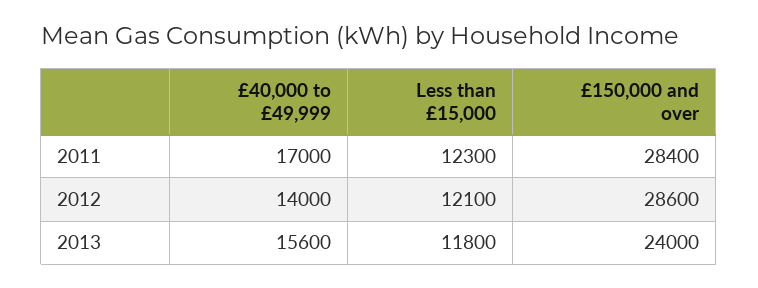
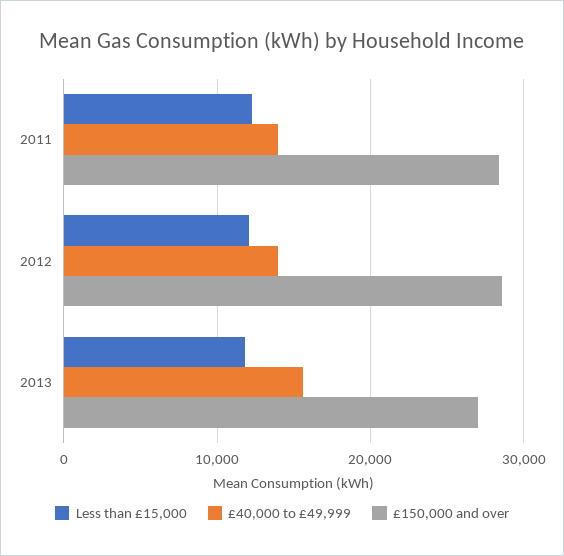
£40,000 to £49,999, 2011: 17000 -> 14000
£150,000 and over, 2013: 24000 -> 27000

